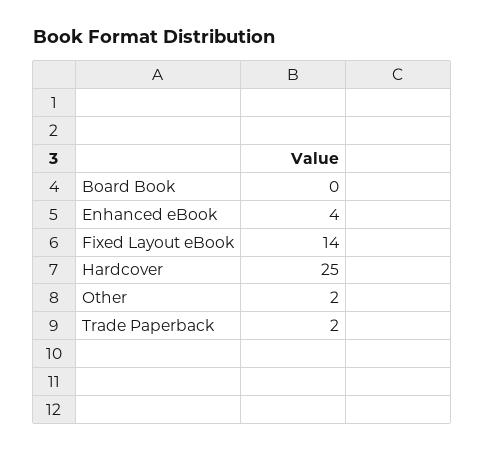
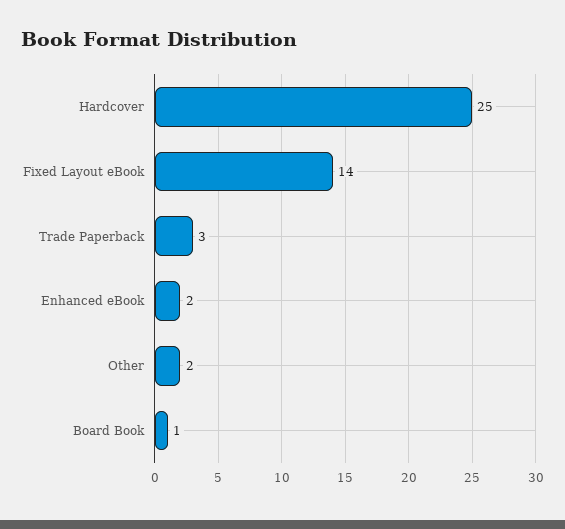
Board Book: 0 -> 1
Enhanced eBook: 4 -> 2
Trade Paperback: 2 -> 3

